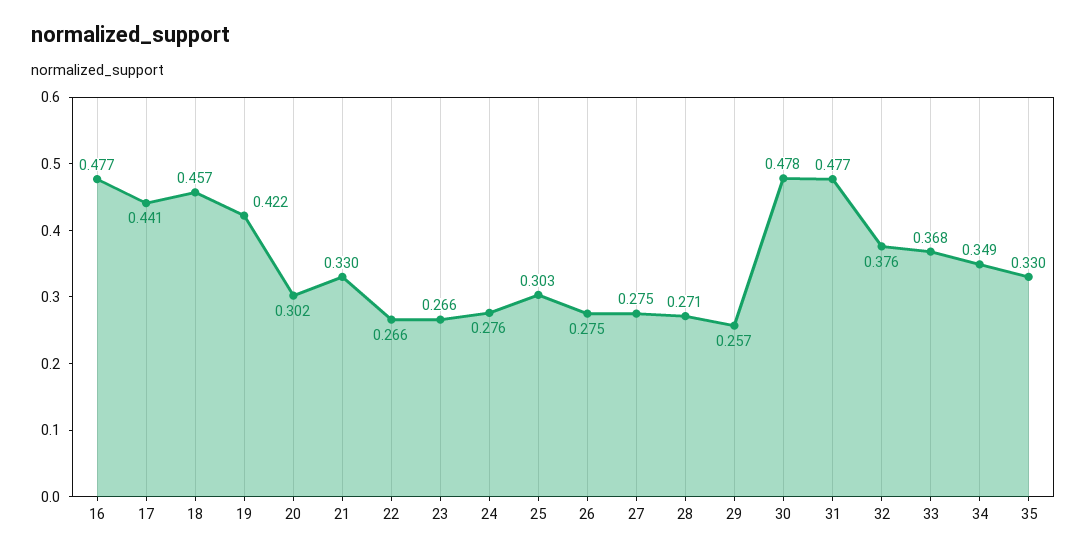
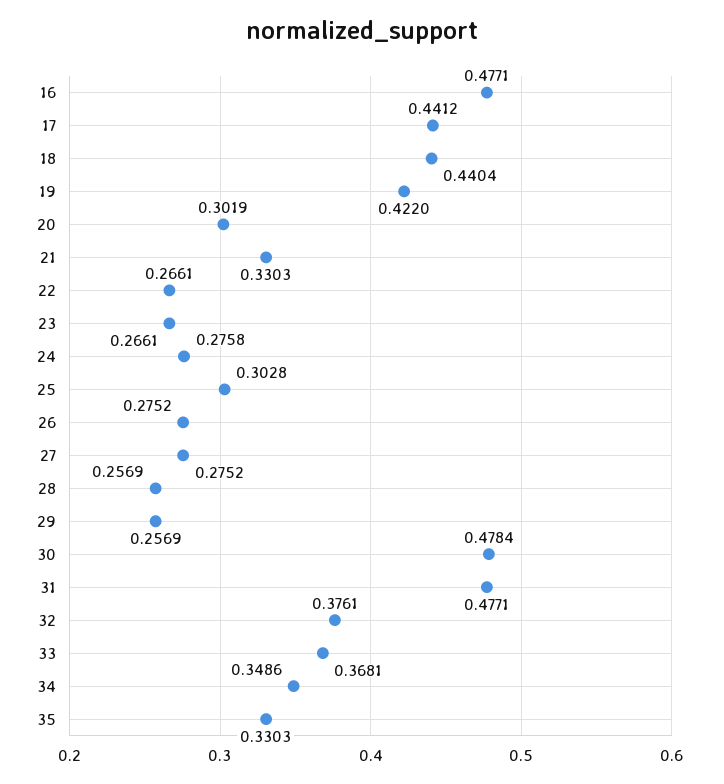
18: 0.457 -> 0.4404
28: 0.271 -> 0.2569

